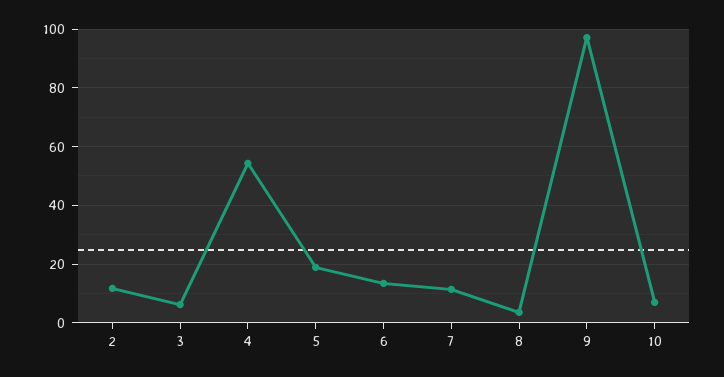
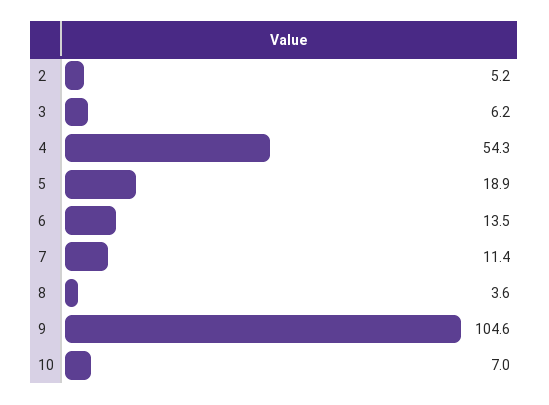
2: 12.5 -> 5.2
9: 97.5 -> 104.6

